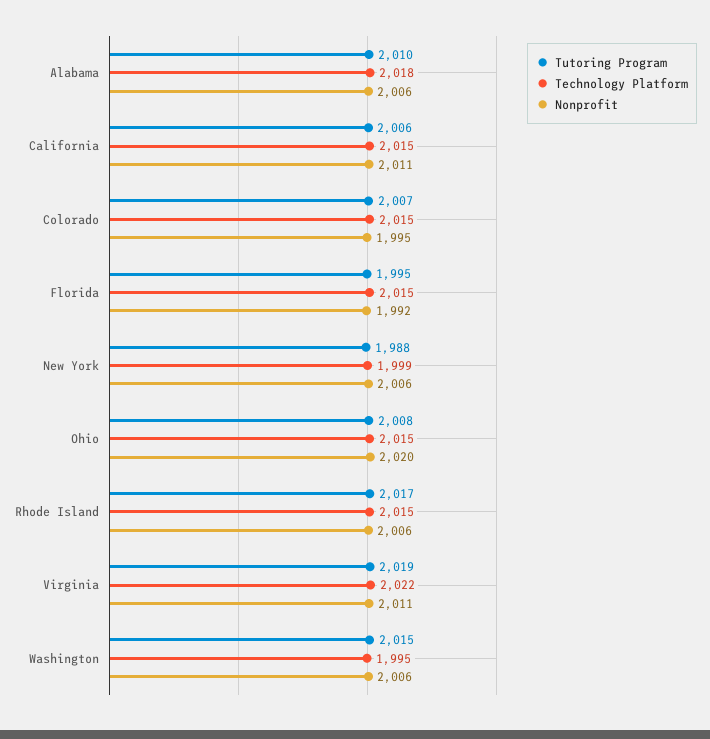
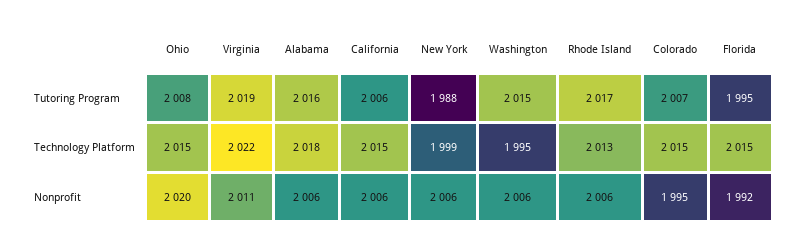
Tutoring Program, Alabama: 2010 -> 2016
Nonprofit, California: 2011 -> 2006
Technology Platform, Rhode Island: 2015 -> 2013

